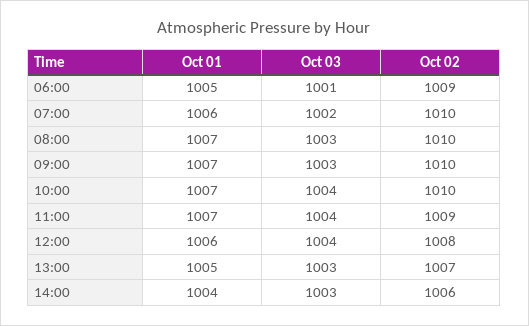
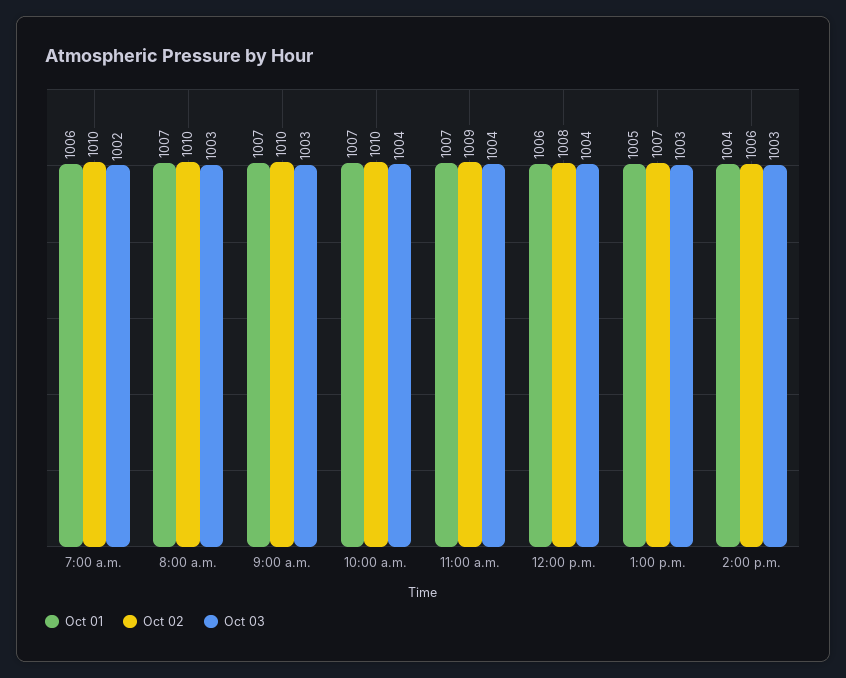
Oct 01, 06:00: 1005 -> none
Oct 03, 06:00: 1001 -> none
Oct 02, 06:00: 1009 -> none

